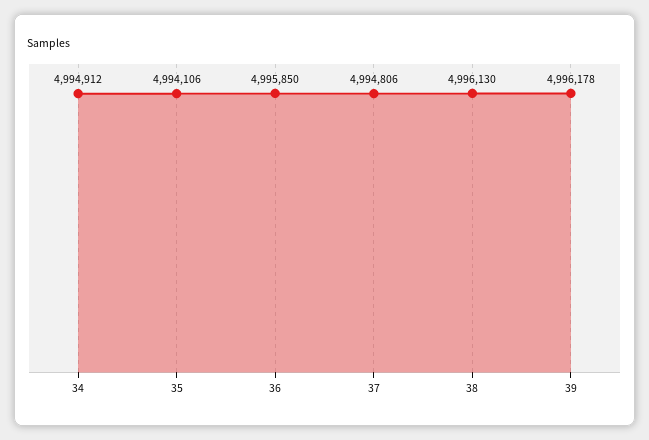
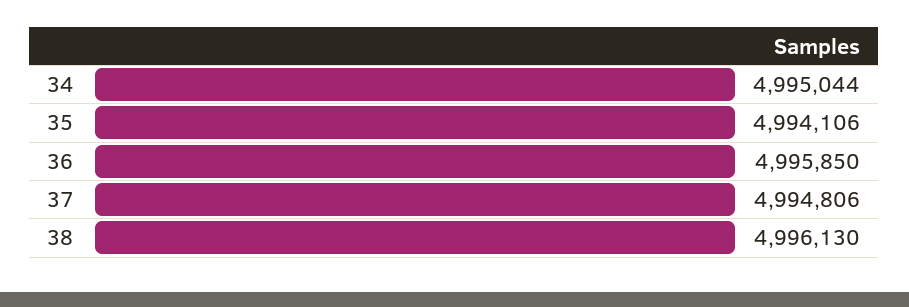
34: 4994912 -> 4995044
39: 4996178 -> none

